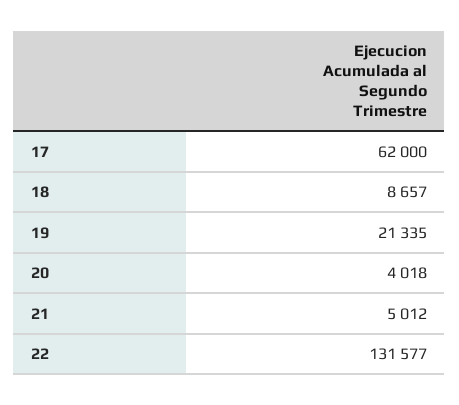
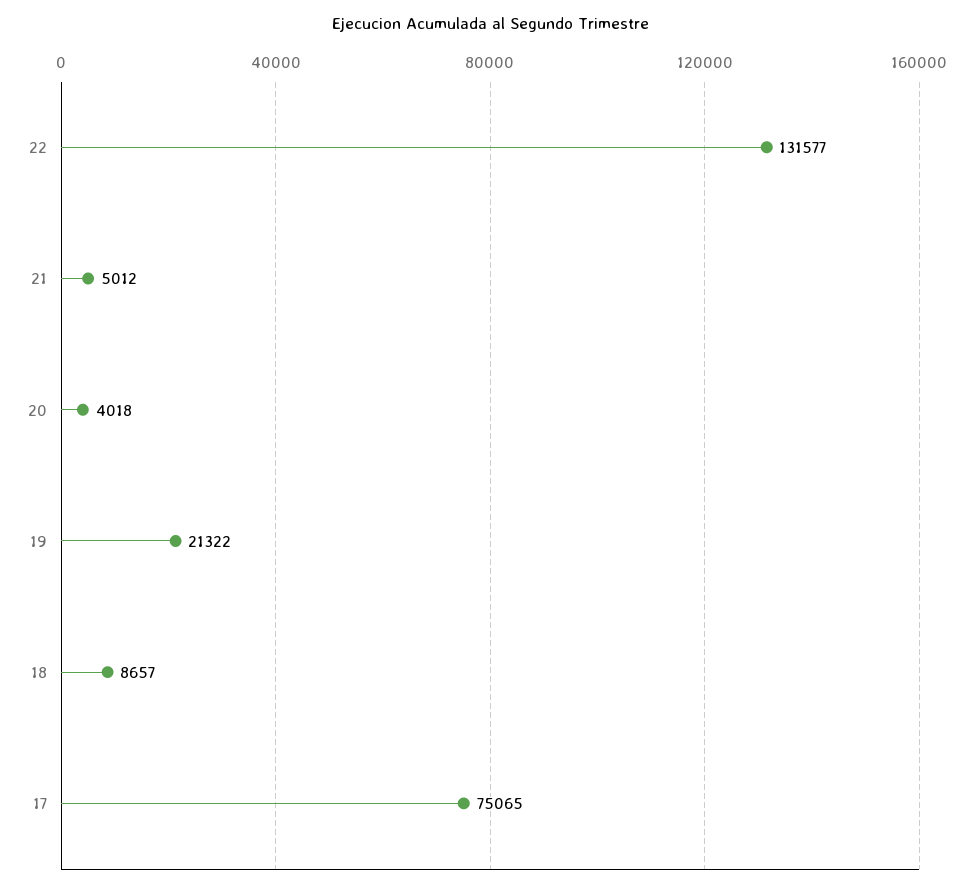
17: 62000 -> 75065
19: 21335 -> 21322

